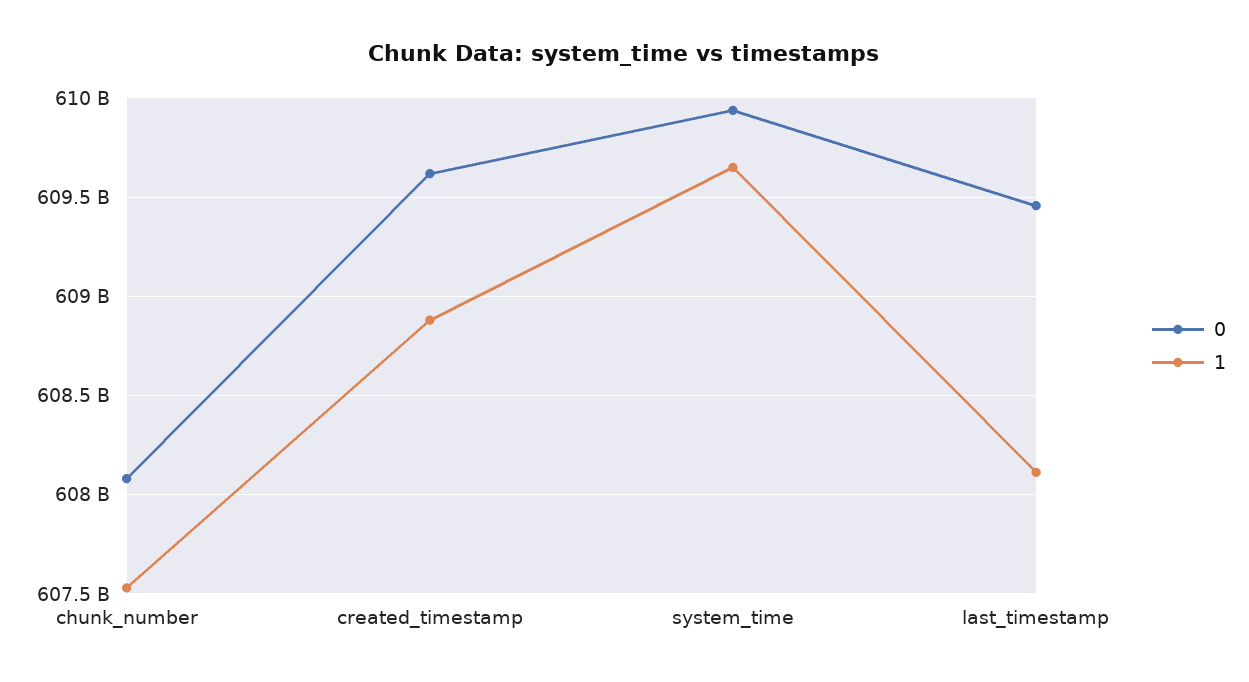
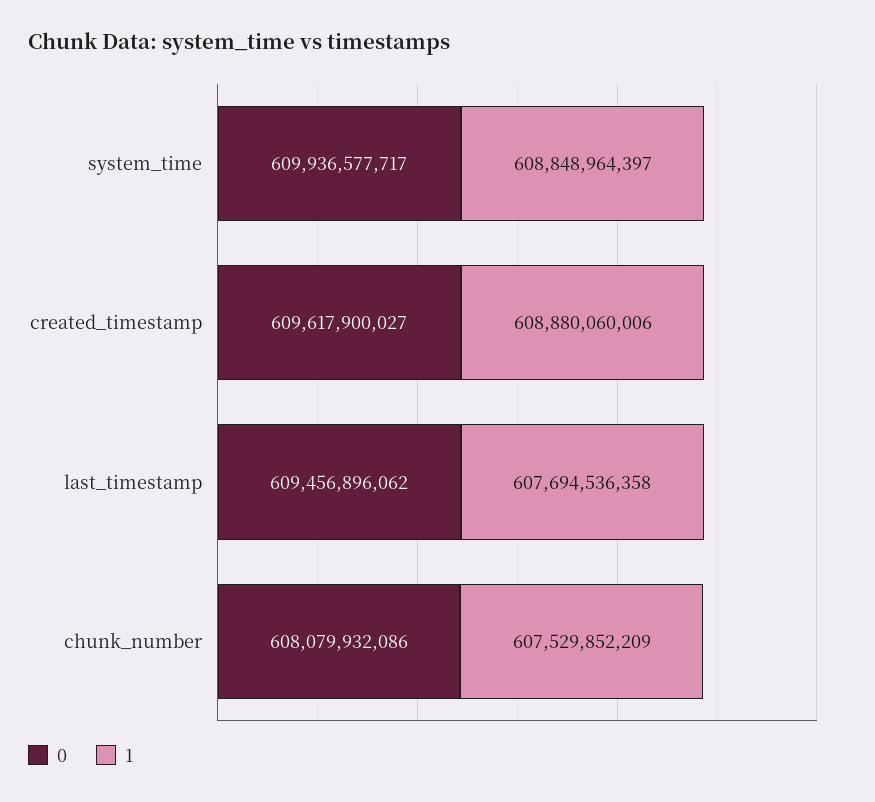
1, system_time: 609650000000 -> 608848964397
1, last_timestamp: 608100000000 -> 607694536358

